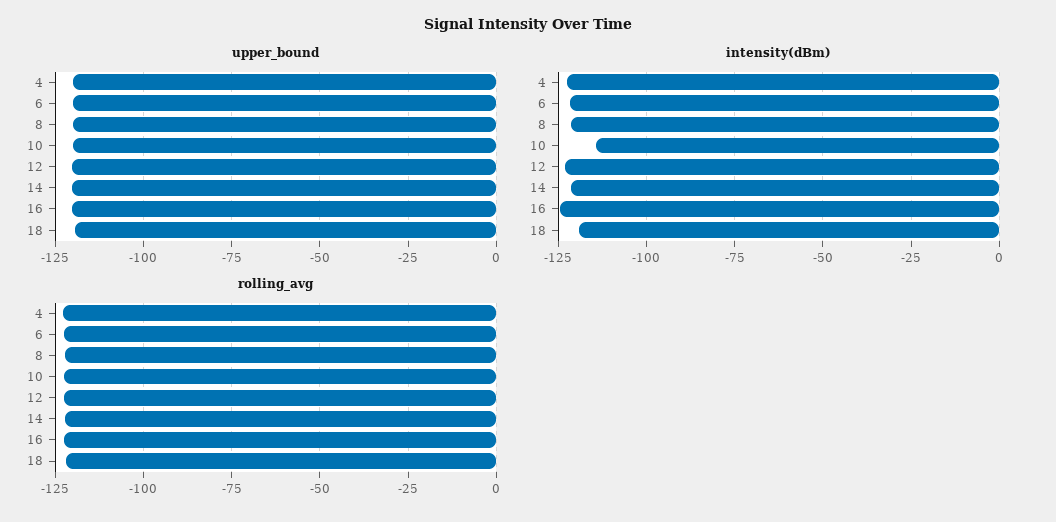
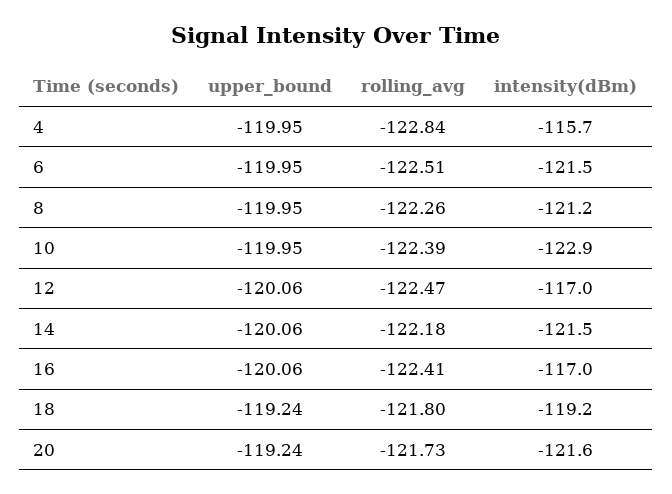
intensity(dBm), 4: -122.5 -> -115.7
intensity(dBm), 10: -115 -> -122.9
intensity(dBm), 12: -122.5 -> -117
intensity(dBm), 16: -125 -> -117
upper_bound, 20: none -> -119.24
rolling_avg, 20: none -> -121.73
intensity(dBm), 20: none -> -121.6

